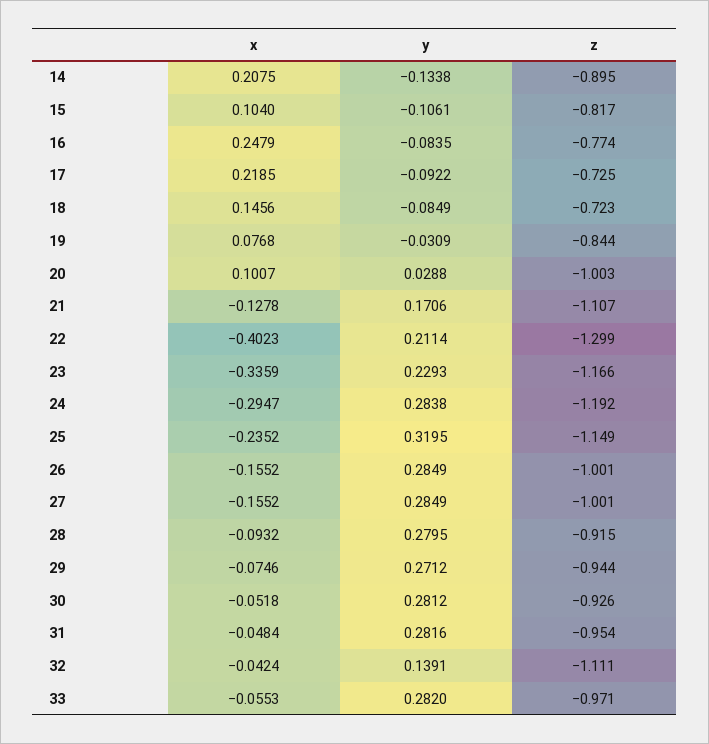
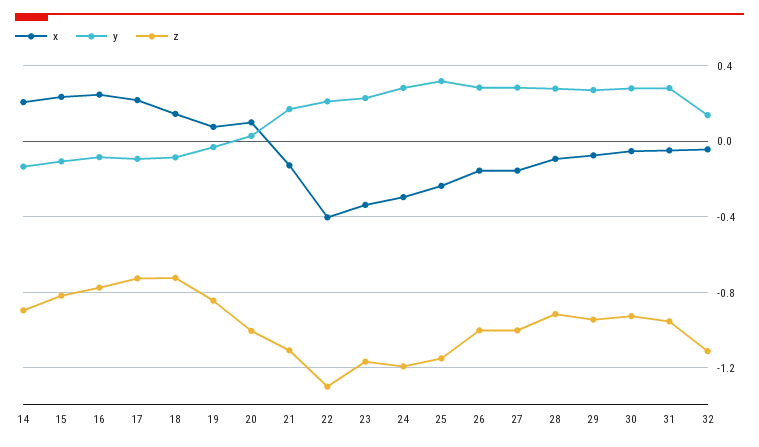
x, 15: 0.104 -> 0.25
x, 33: -0.0553 -> none
y, 33: 0.282 -> none
z, 33: -0.971 -> none

